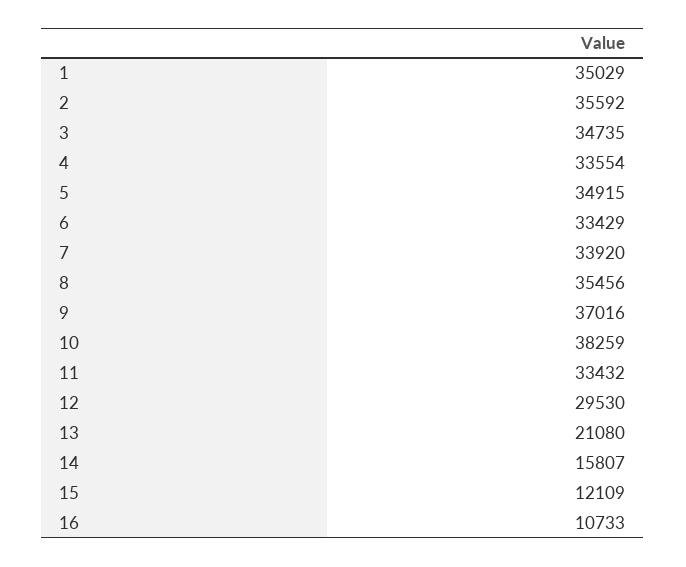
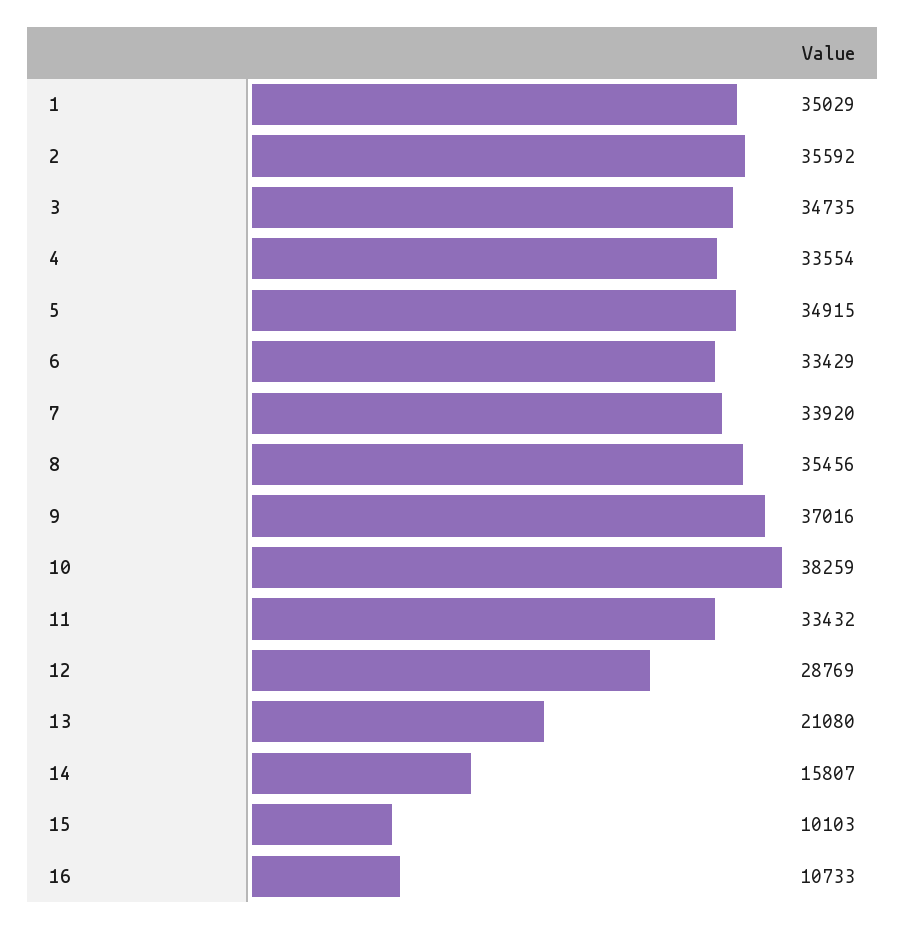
12: 29530 -> 28769
15: 12109 -> 10103

